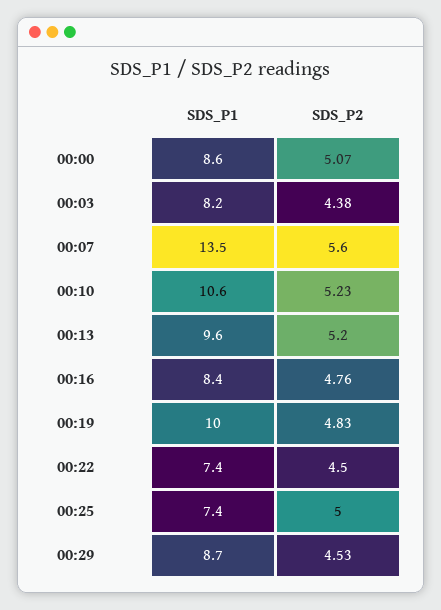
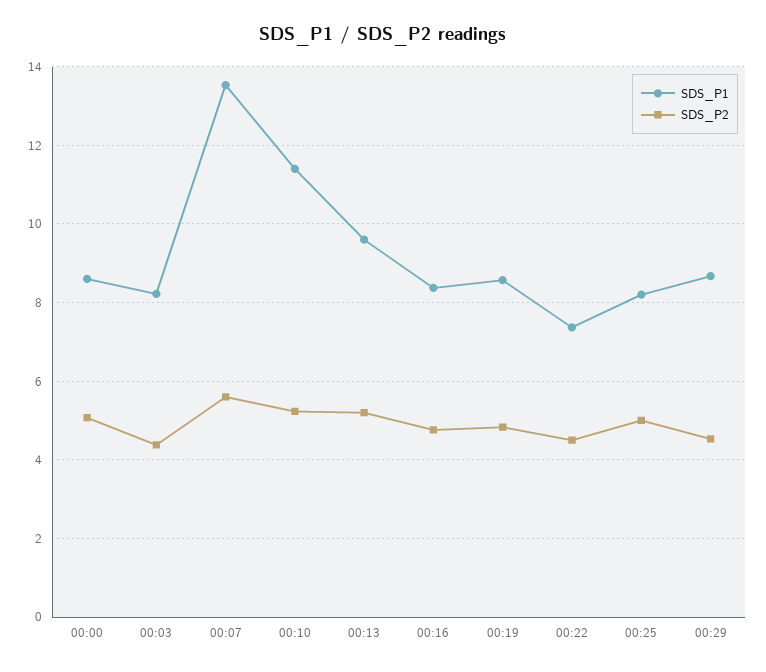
SDS_P1, 00:10: 10.6 -> 11.4
SDS_P1, 00:19: 10 -> 8.6
SDS_P1, 00:25: 7.4 -> 8.2

